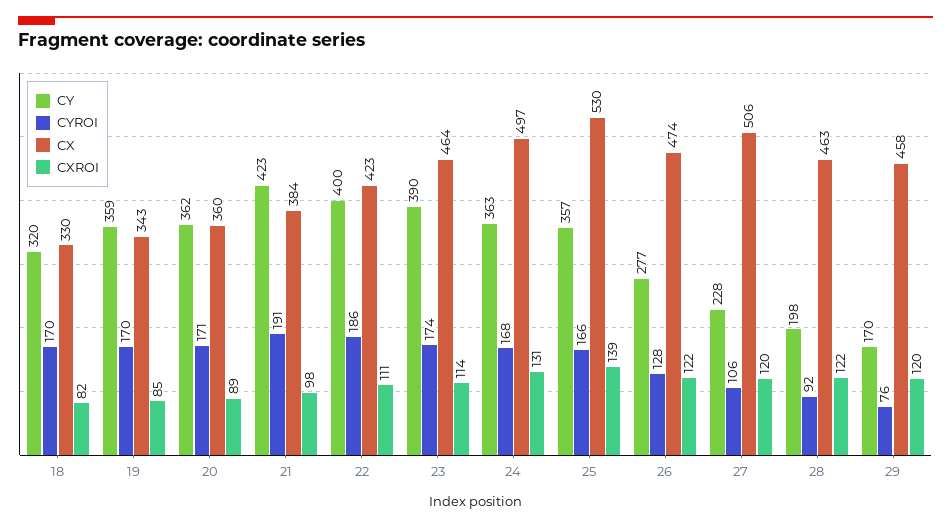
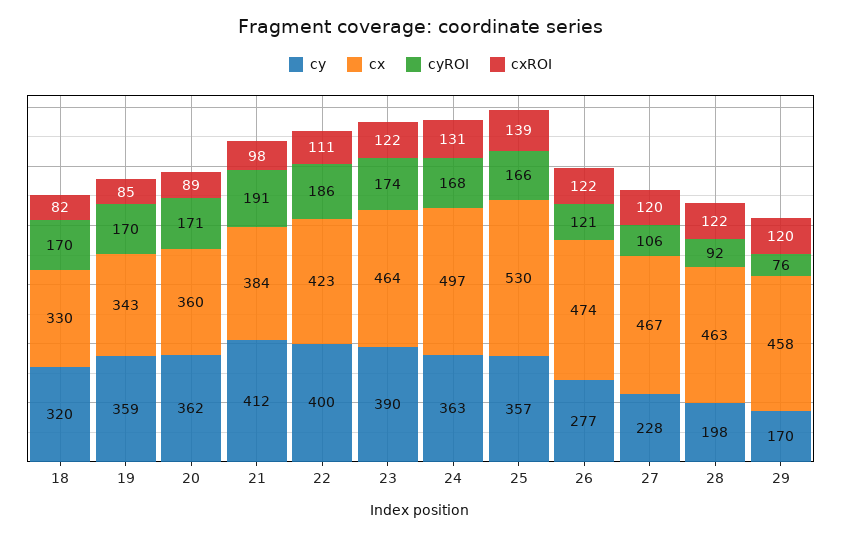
CY, 21: 423 -> 412
CXROI, 23: 114 -> 122
CYROI, 26: 128 -> 121
CX, 27: 506 -> 467

